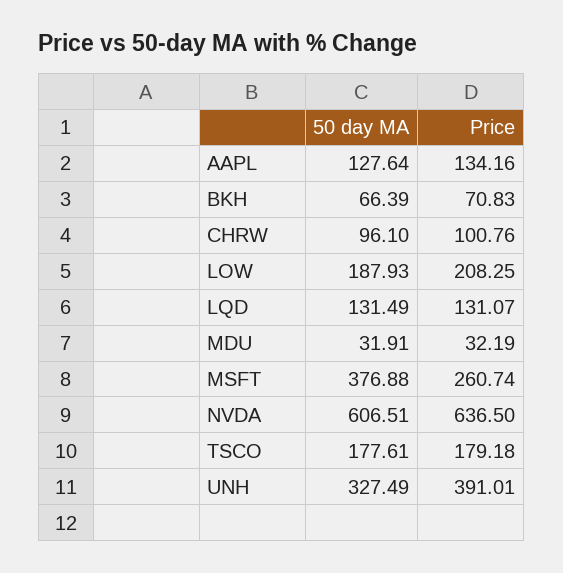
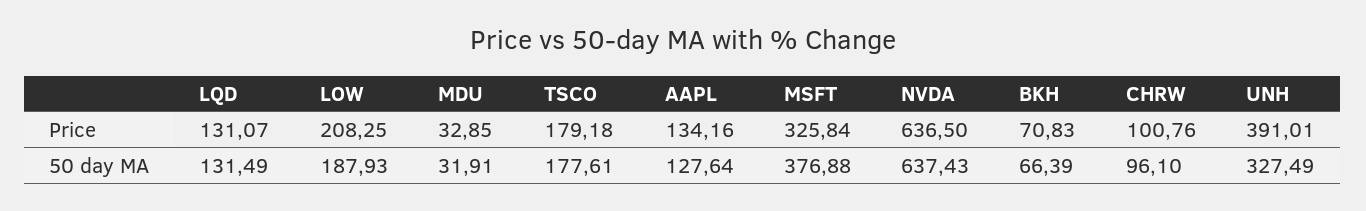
Price, MDU: 32.19 -> 32.85
Price, MSFT: 260.74 -> 325.84
50 day MA, NVDA: 606.51 -> 637.43

